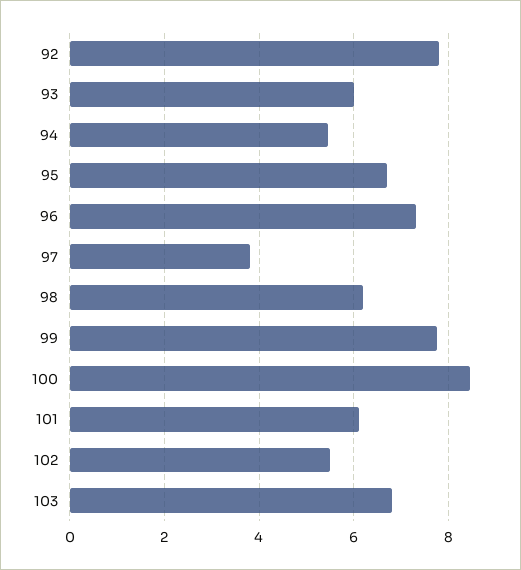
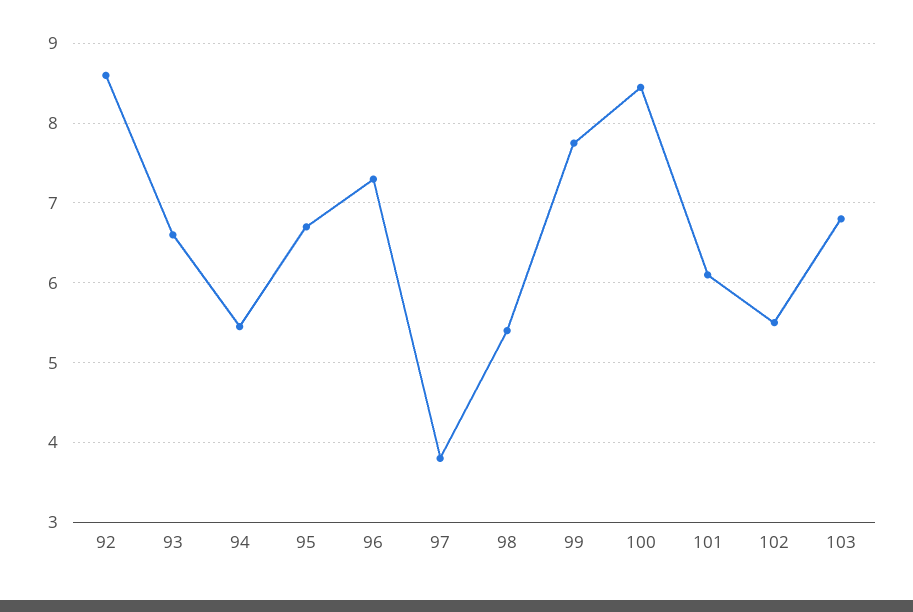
92: 7.8 -> 8.6
93: 6 -> 6.6
98: 6.2 -> 5.4

